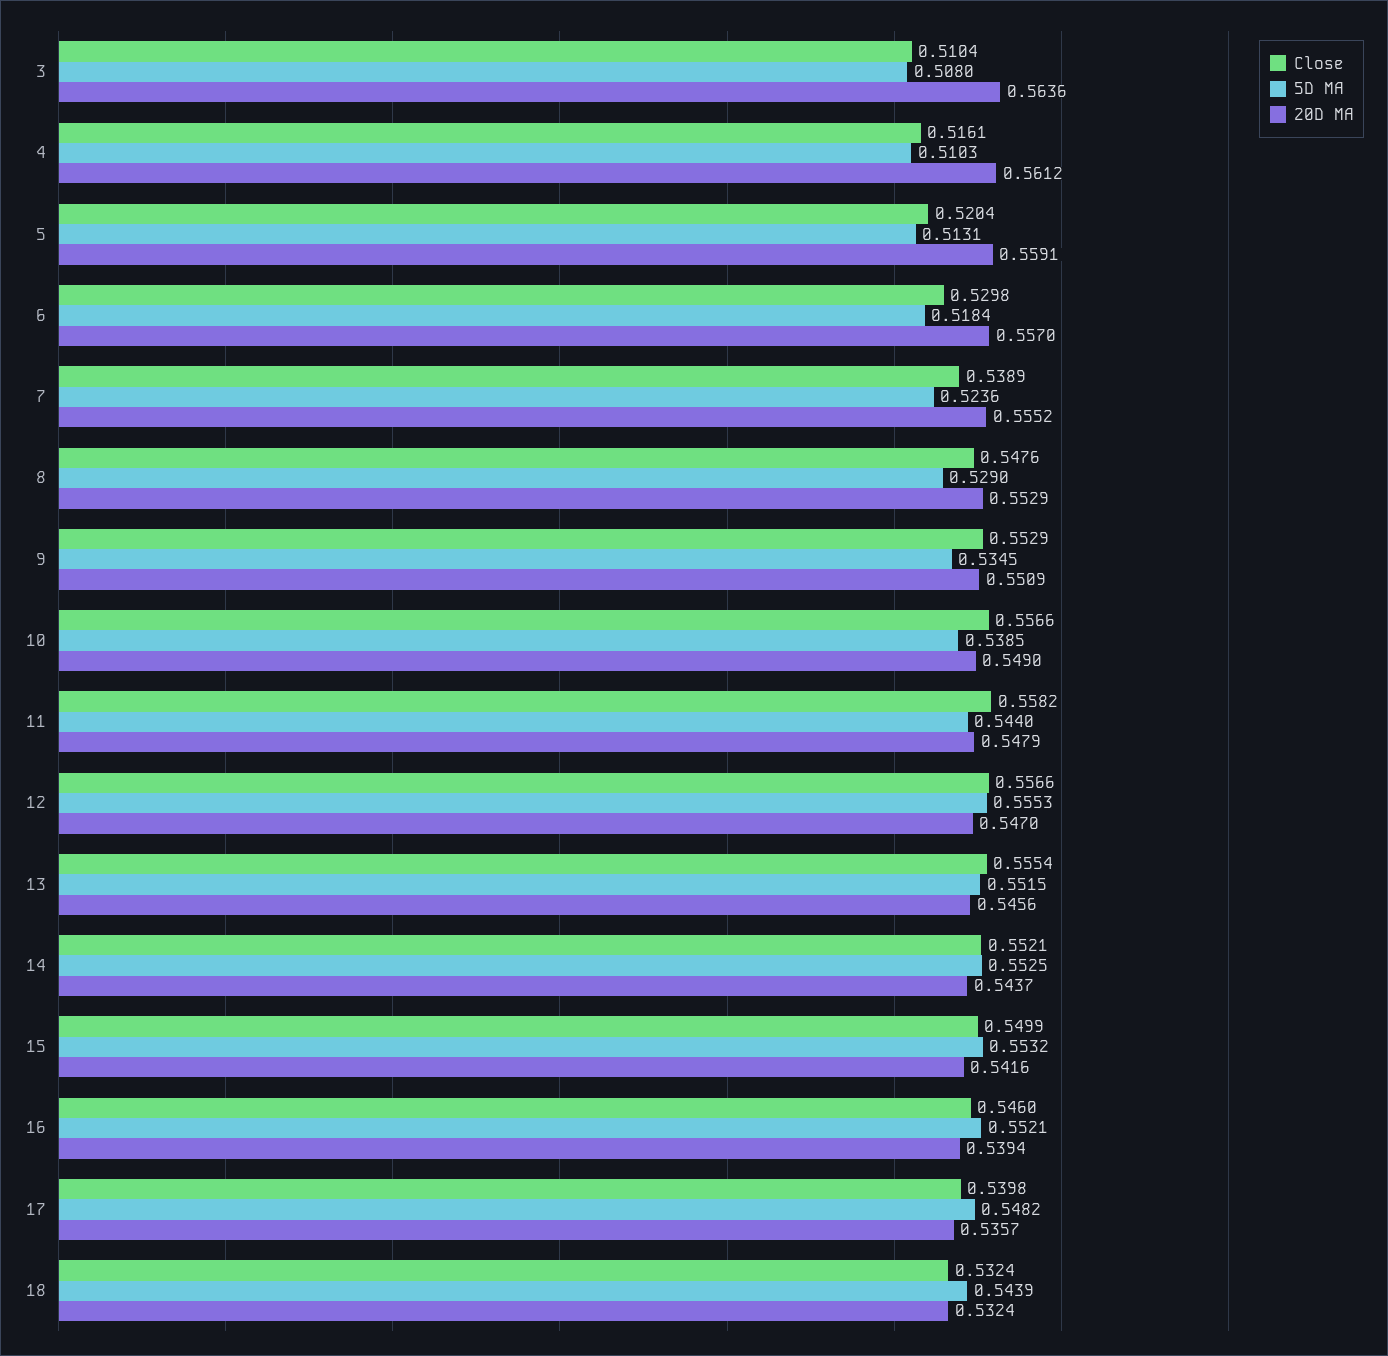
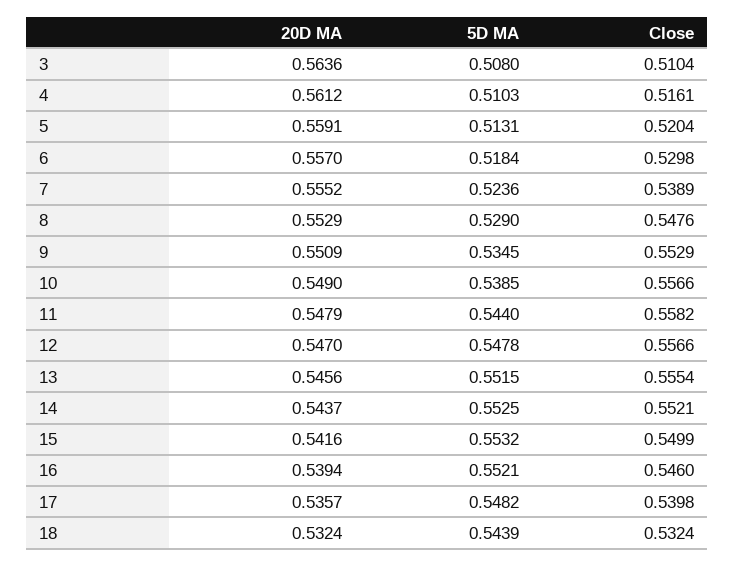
5D MA, 12: 0.5553 -> 0.5478

